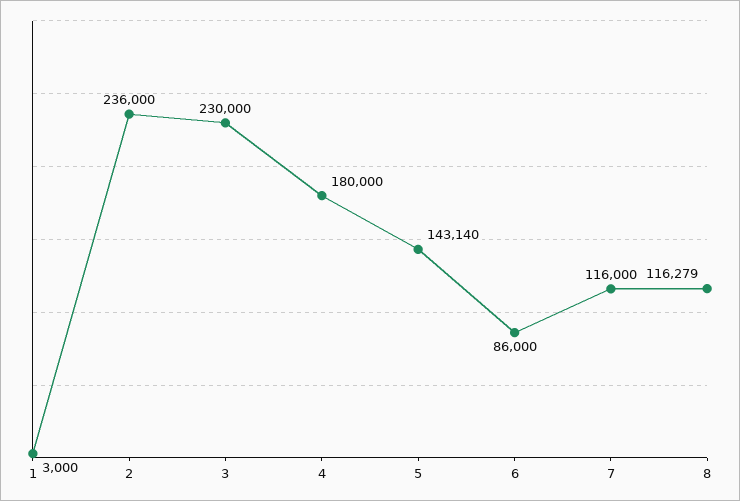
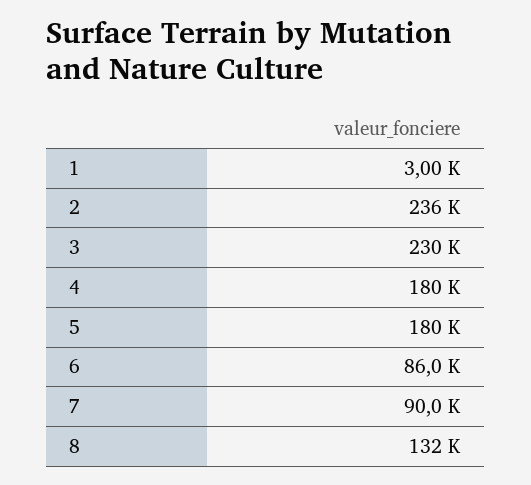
5: 143140 -> 180000
7: 116000 -> 90000
8: 116279 -> 132000

